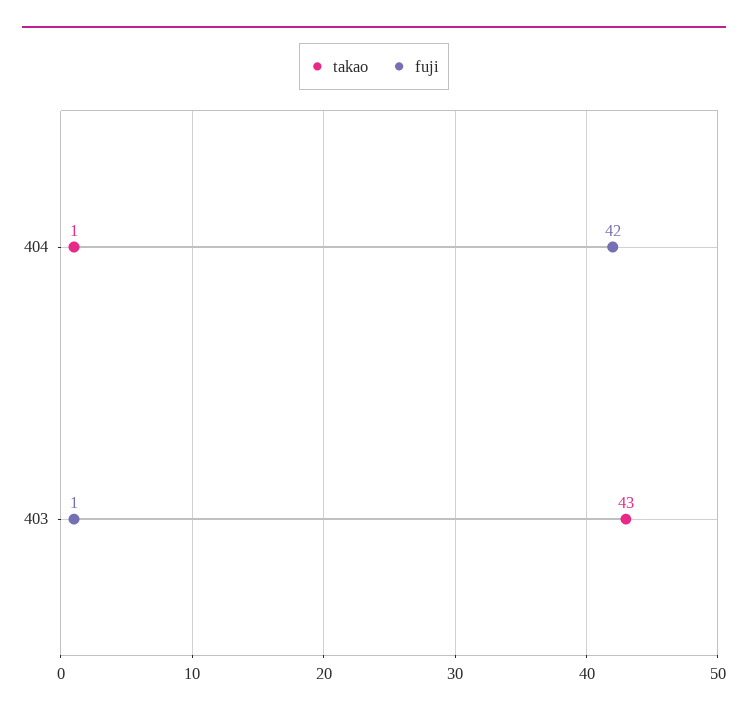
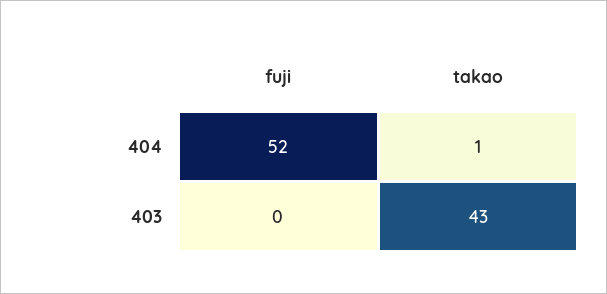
fuji, 404: 42 -> 52
fuji, 403: 1 -> 0

